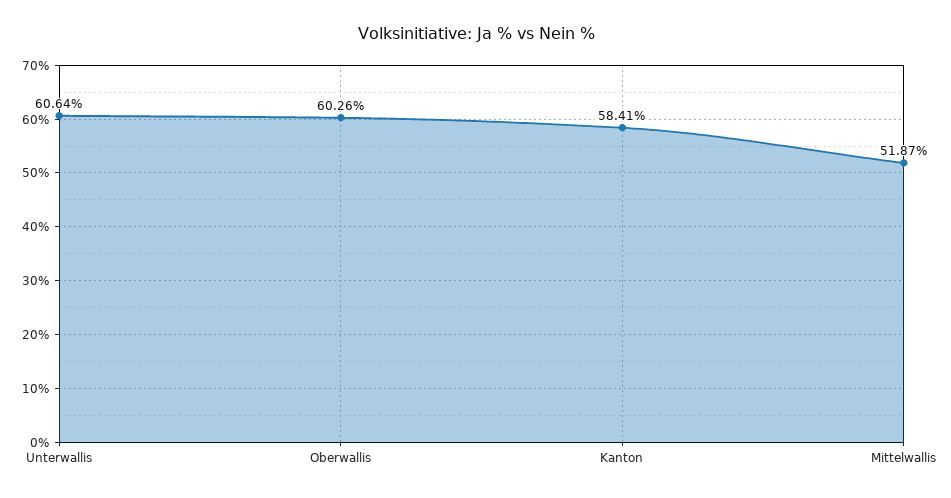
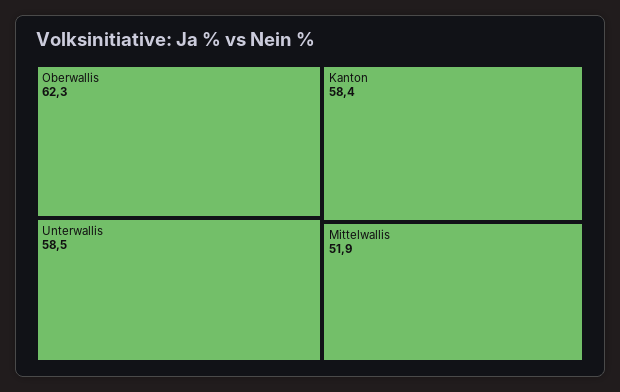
Unterwallis: 60.64 -> 58.5
Oberwallis: 60.26 -> 62.3

